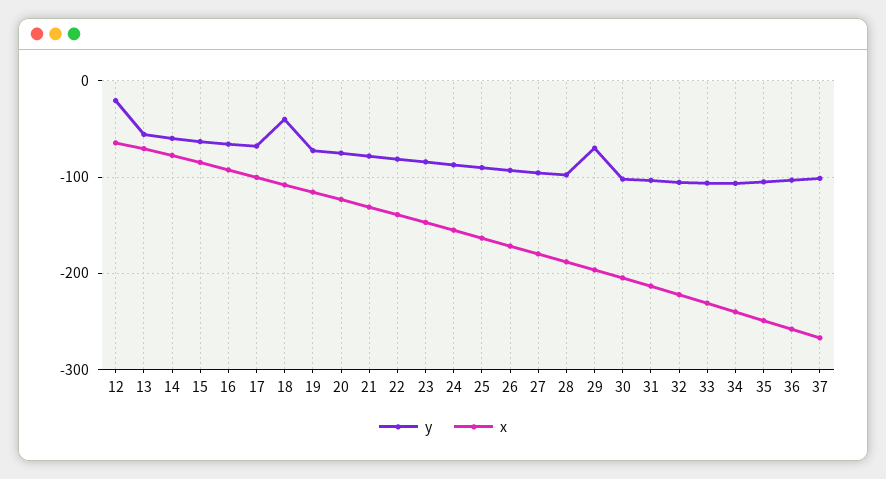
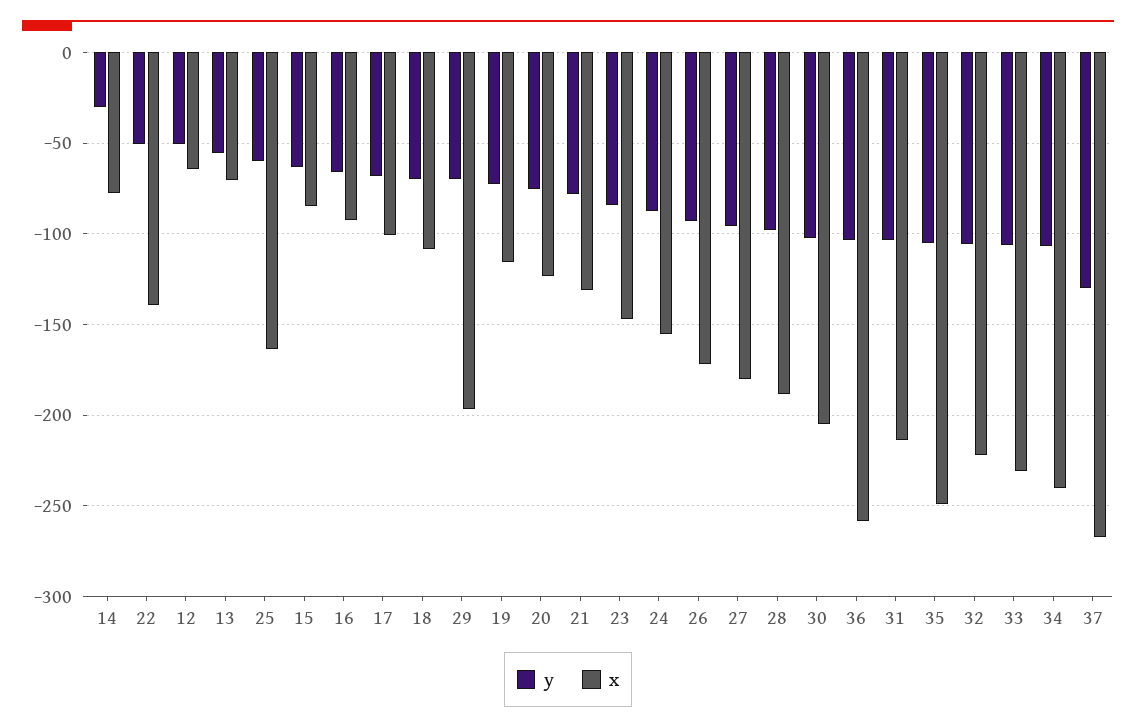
y, 12: -20 -> -50
y, 14: -60 -> -30
y, 18: -40 -> -70
y, 22: -80 -> -50
y, 25: -90 -> -60
y, 37: -100 -> -130

